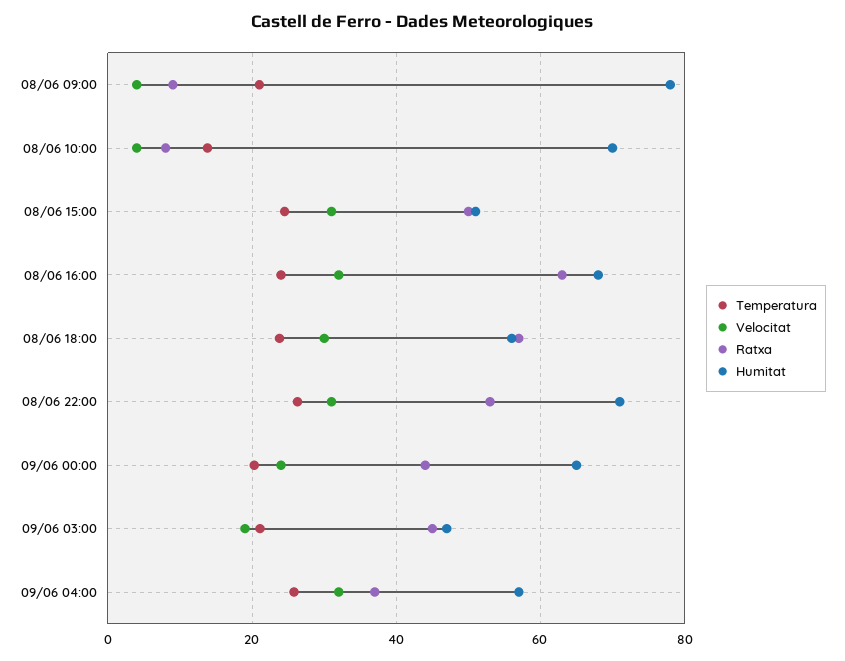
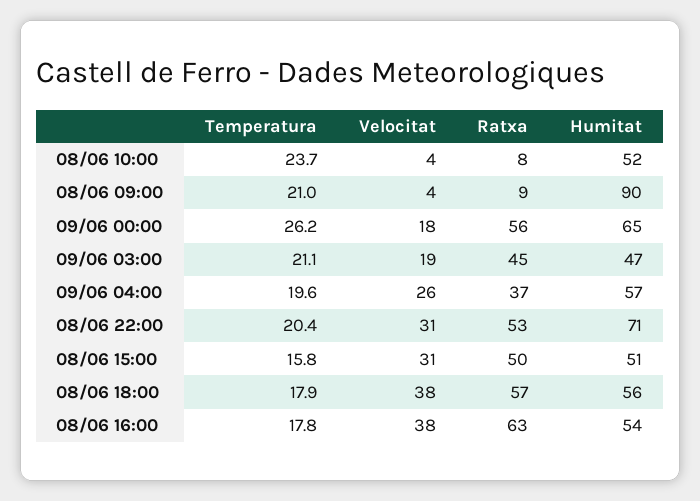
Humitat, 08/06 09:00: 78 -> 90
Temperatura, 08/06 10:00: 14 -> 23.7
Humitat, 08/06 10:00: 70 -> 52
Temperatura, 08/06 15:00: 24 -> 15.8
Temperatura, 08/06 16:00: 24 -> 17.8
Velocitat, 08/06 16:00: 32 -> 38
Humitat, 08/06 16:00: 68 -> 54
Temperatura, 08/06 18:00: 24 -> 17.9
Velocitat, 08/06 18:00: 30 -> 38
Temperatura, 08/06 22:00: 26 -> 20.4
Temperatura, 09/06 00:00: 20 -> 26.2
Velocitat, 09/06 00:00: 24 -> 18
Ratxa, 09/06 00:00: 44 -> 56
Temperatura, 09/06 04:00: 26 -> 19.6
Velocitat, 09/06 04:00: 32 -> 26

